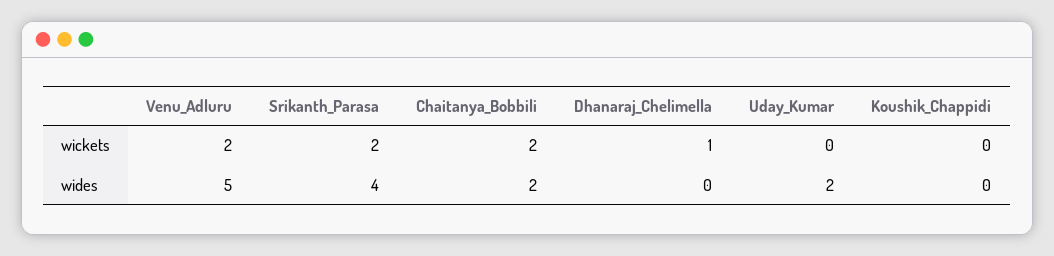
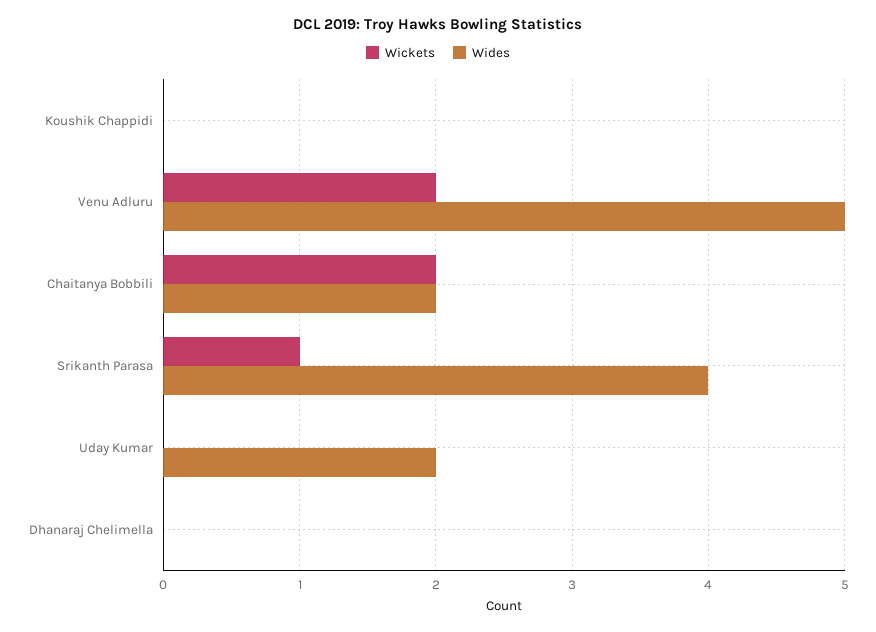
wickets, Srikanth_Parasa: 2 -> 1
wickets, Dhanaraj_Chelimella: 1 -> 0

